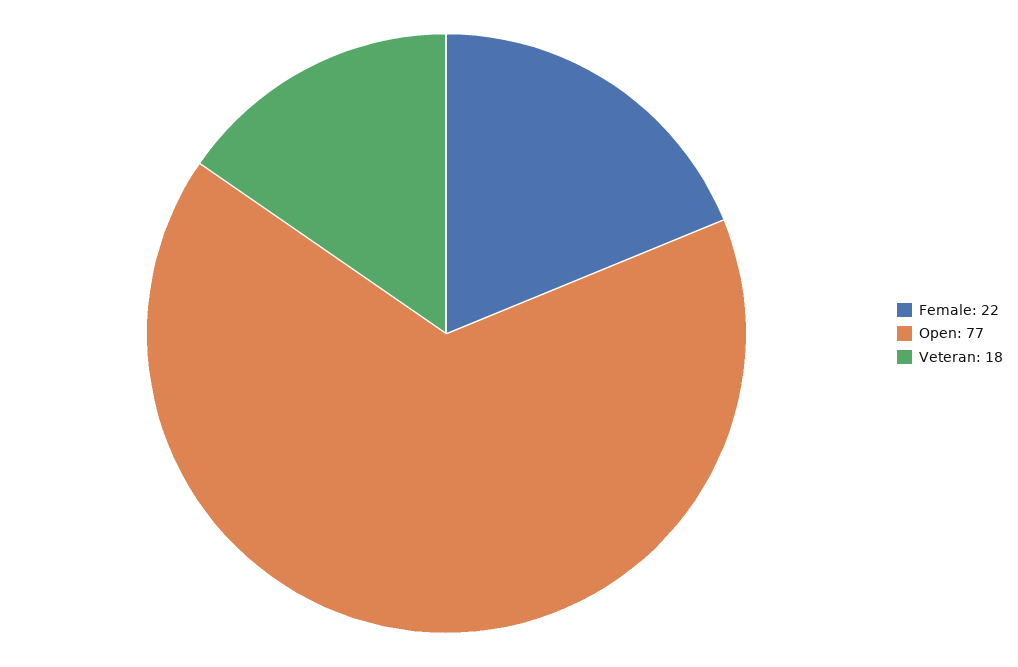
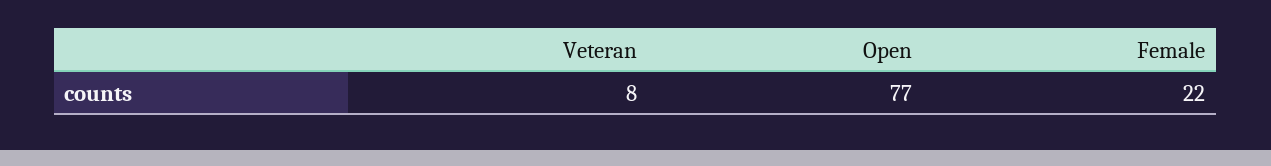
Veteran: 18 -> 8

